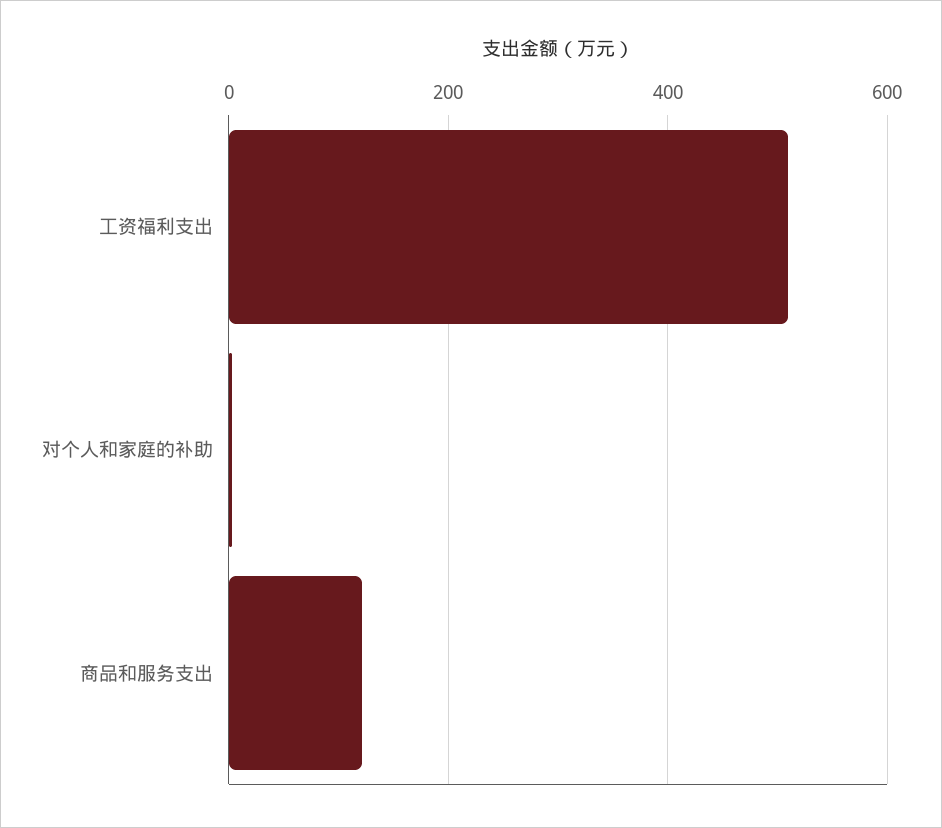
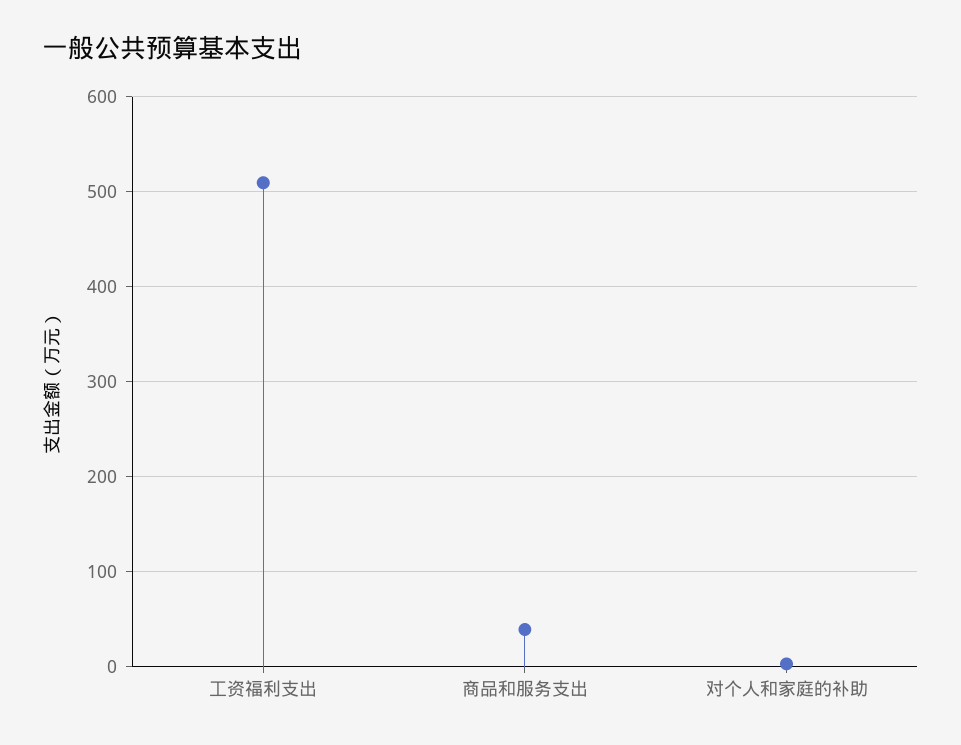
商品和服务支出: 120 -> 40

